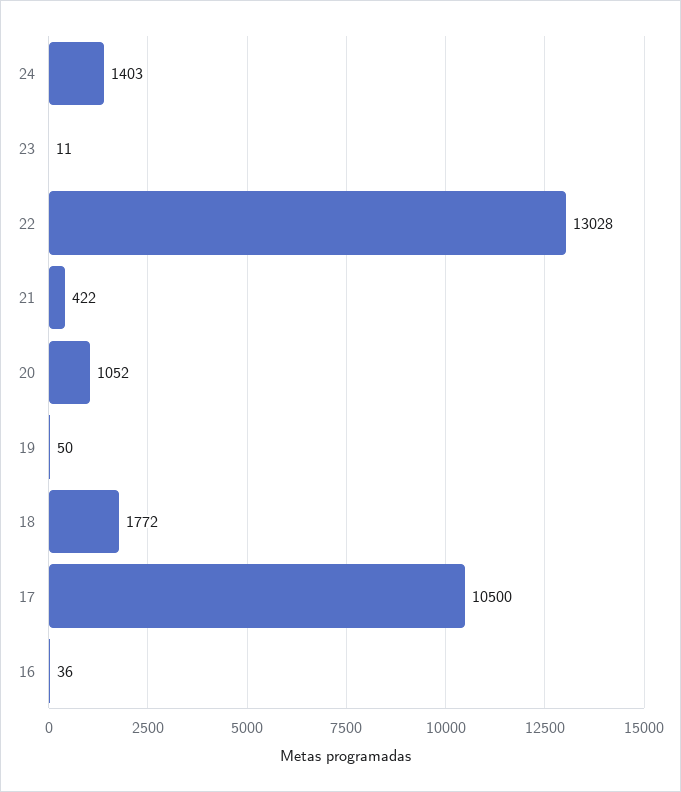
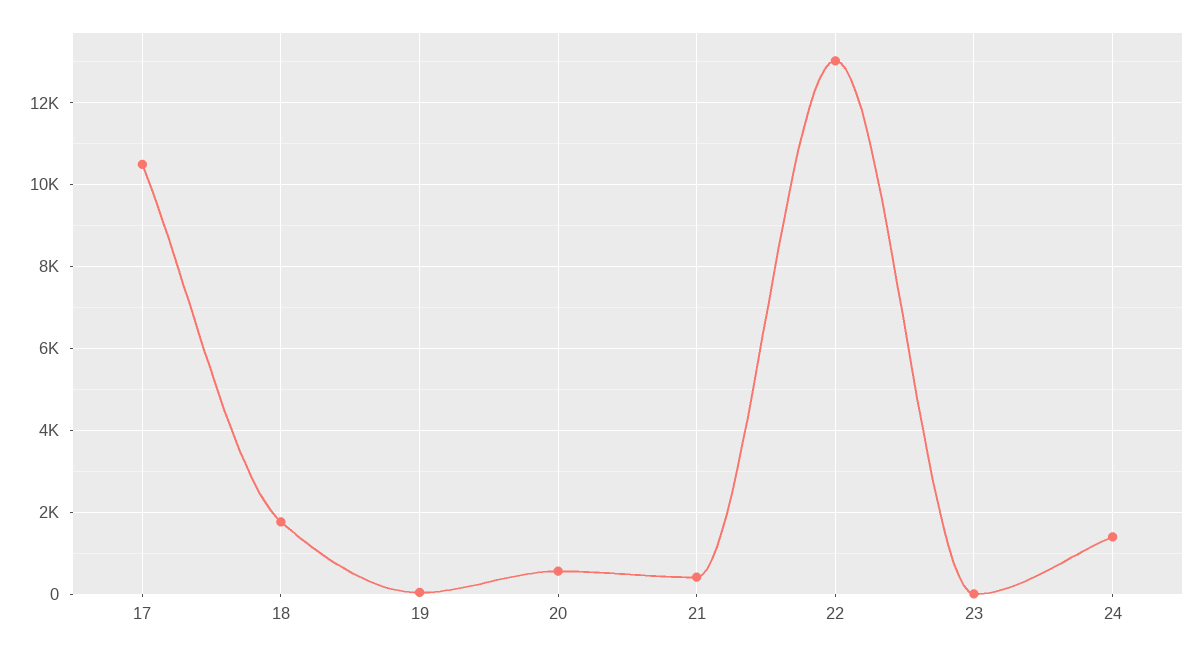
20: 1052 -> 600
16: 36 -> none

